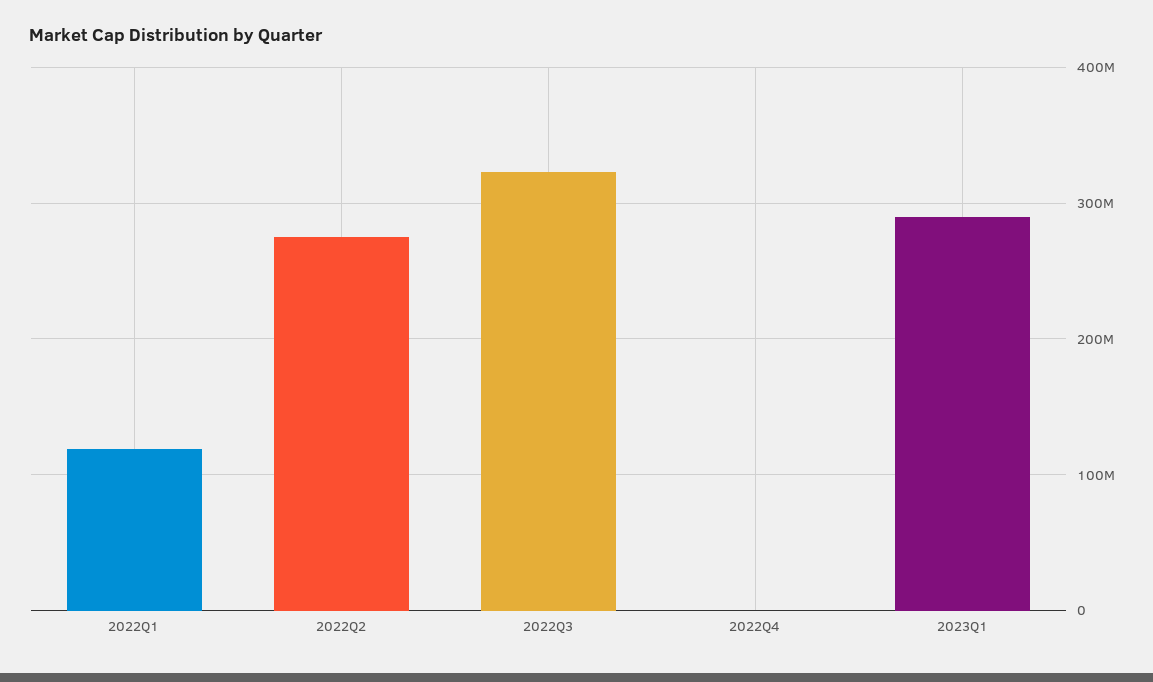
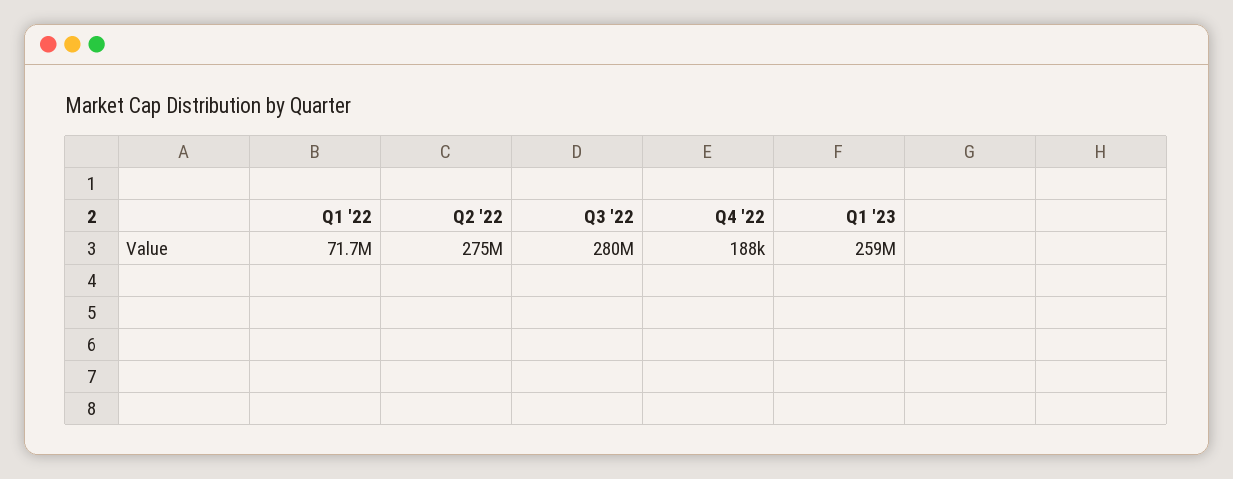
2022Q1: 120000000 -> 71700000
2022Q3: 320000000 -> 280000000
2023Q1: 290000000 -> 259000000

